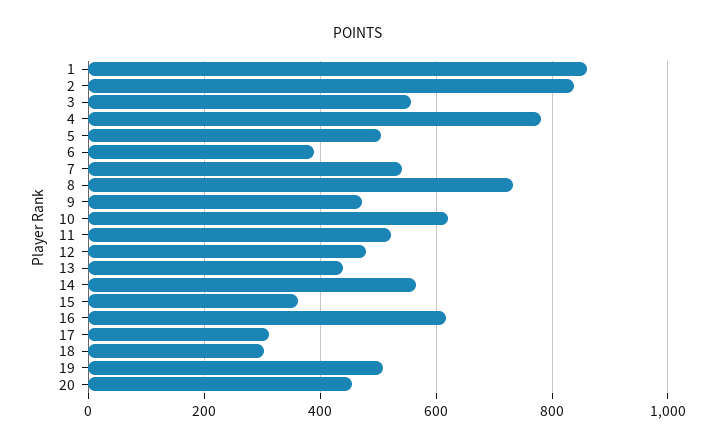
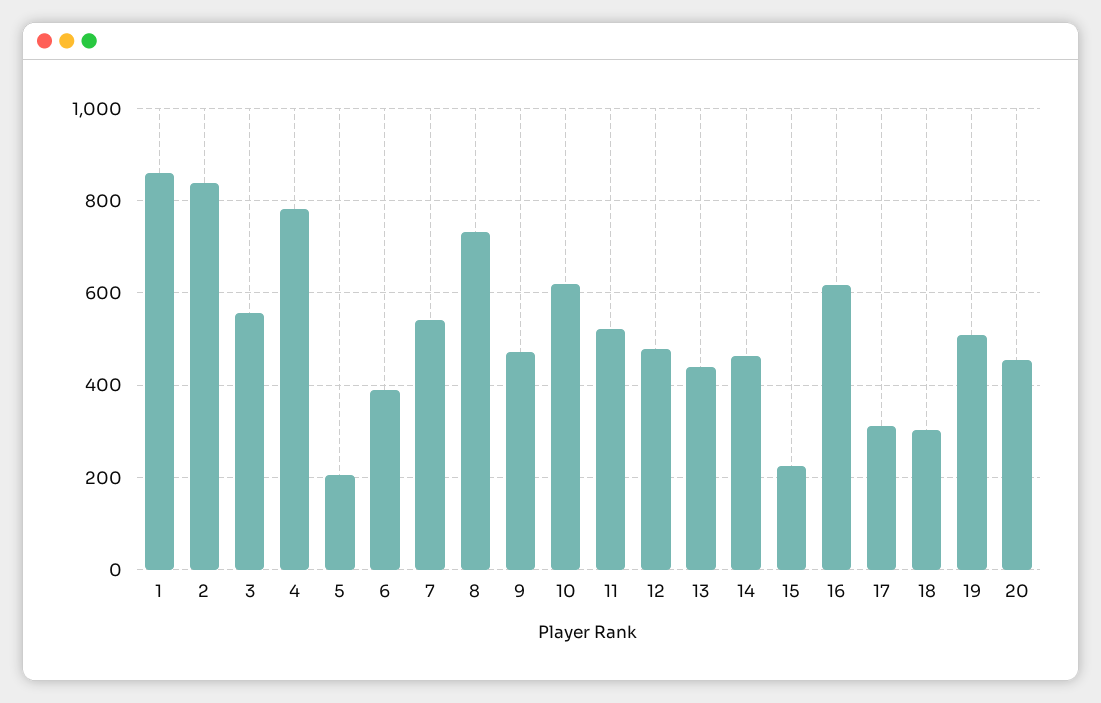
5: 500 -> 200
14: 560 -> 460
15: 360 -> 220

